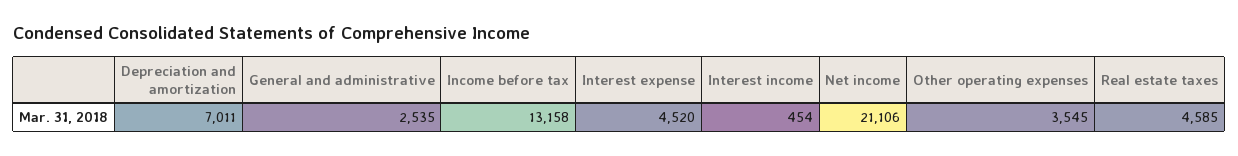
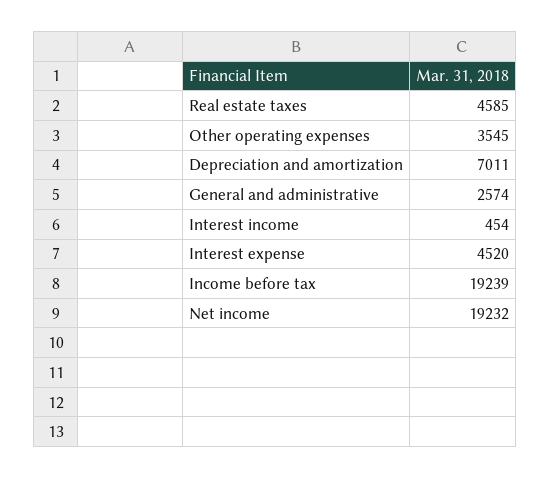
General and administrative: 2535 -> 2574
Income before tax: 13158 -> 19239
Net income: 21106 -> 19232

